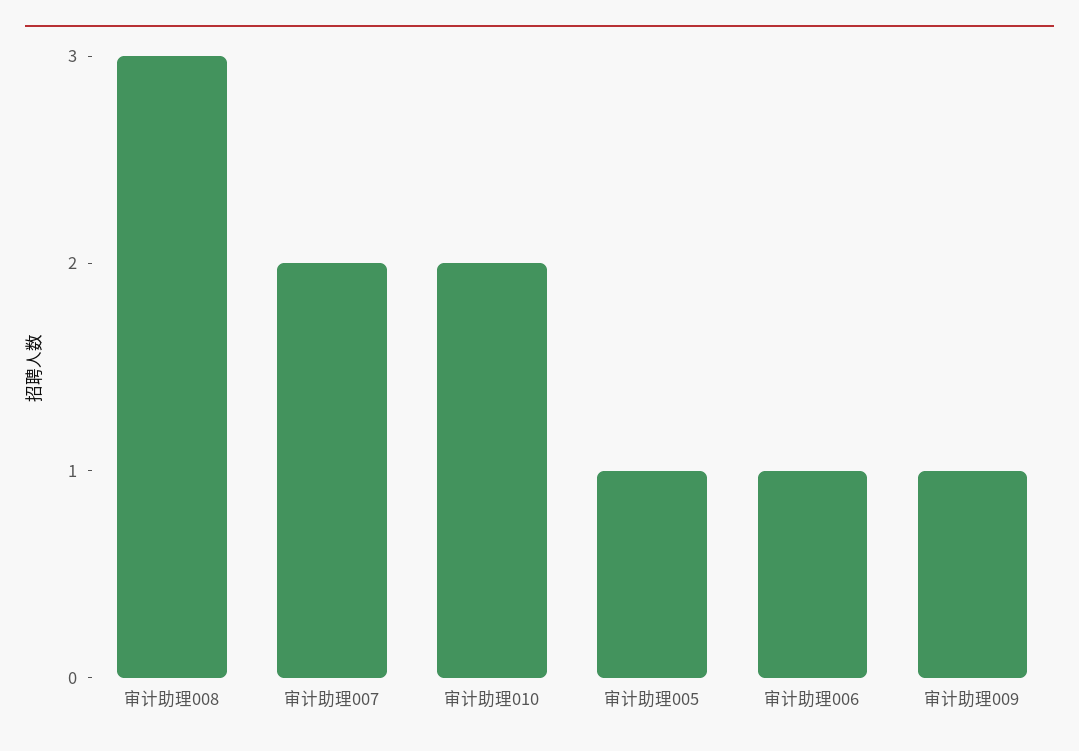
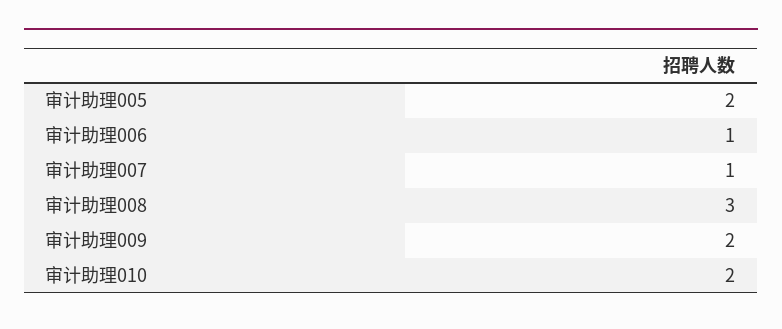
审计助理007: 2 -> 1
审计助理005: 1 -> 2
审计助理009: 1 -> 2

